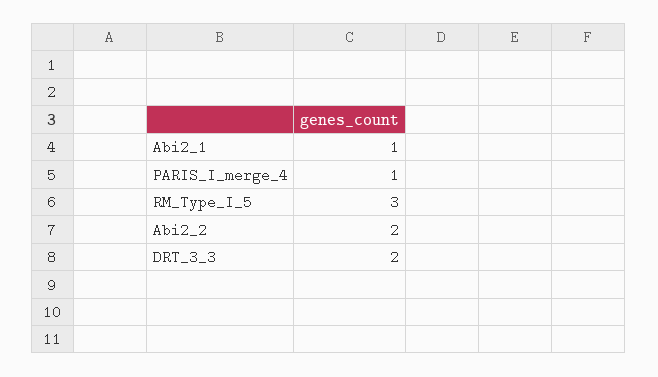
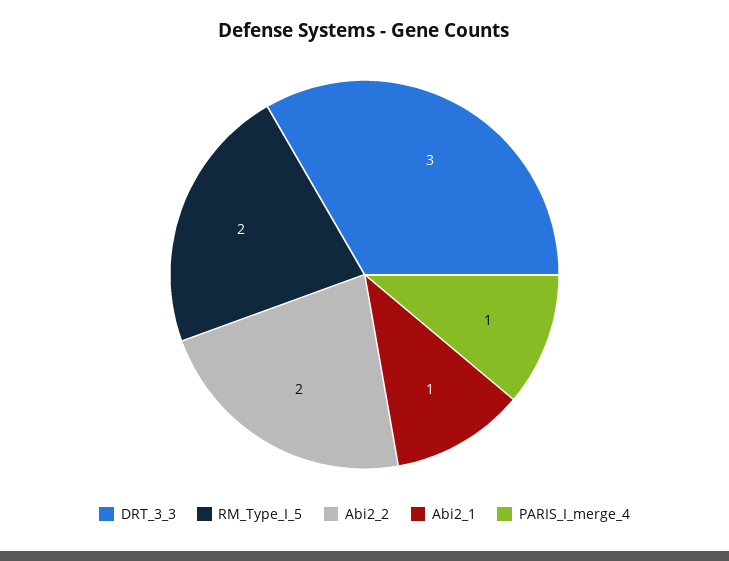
RM_Type_I_5: 3 -> 2
DRT_3_3: 2 -> 3

